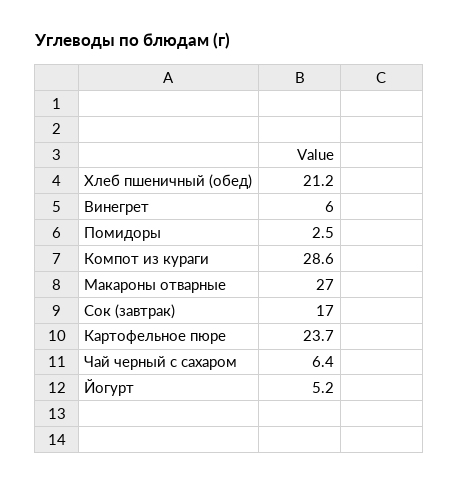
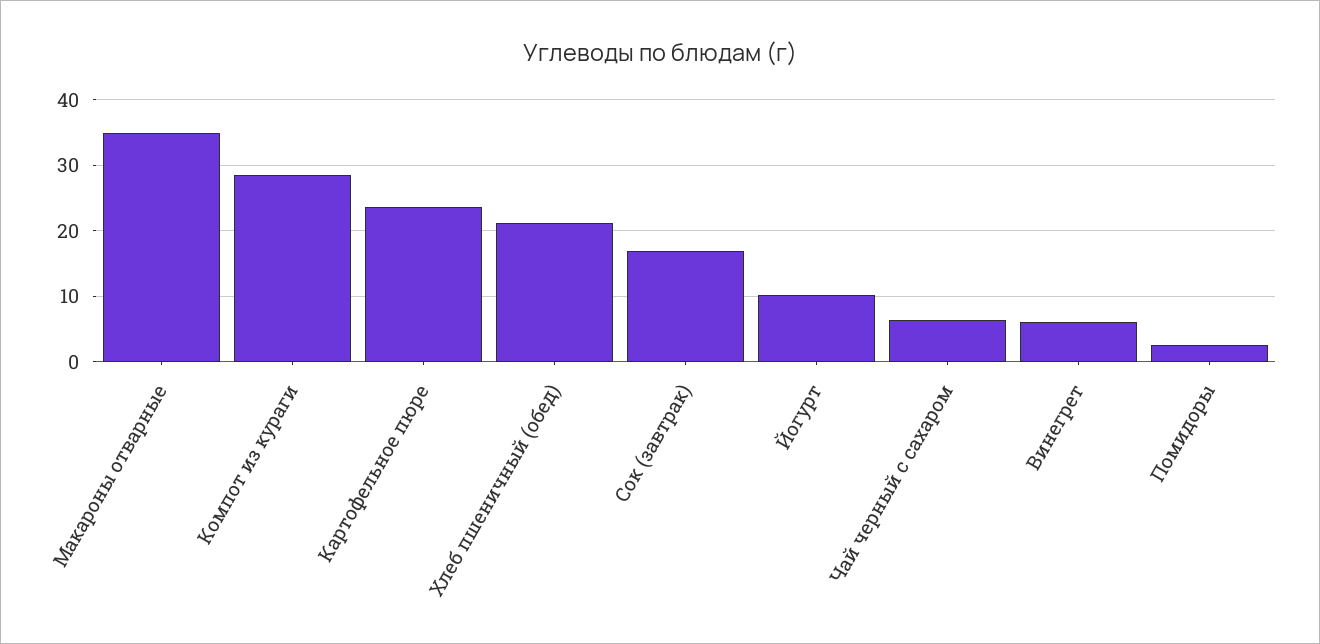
Макароны отварные: 27 -> 35
Йогурт: 5.2 -> 10

